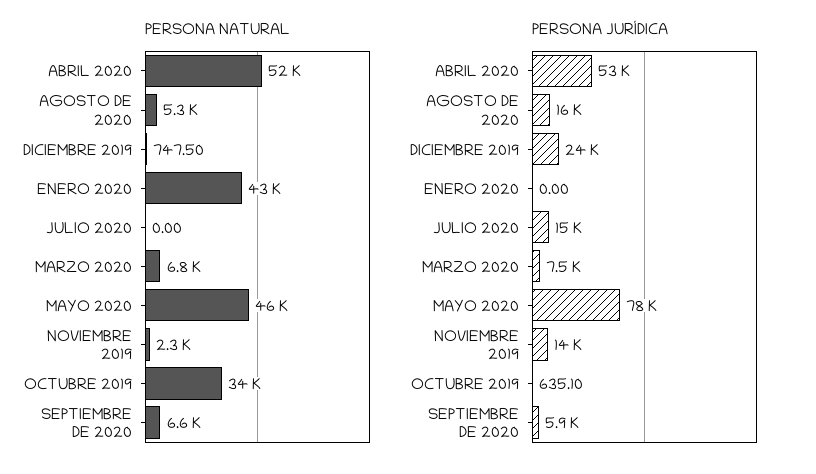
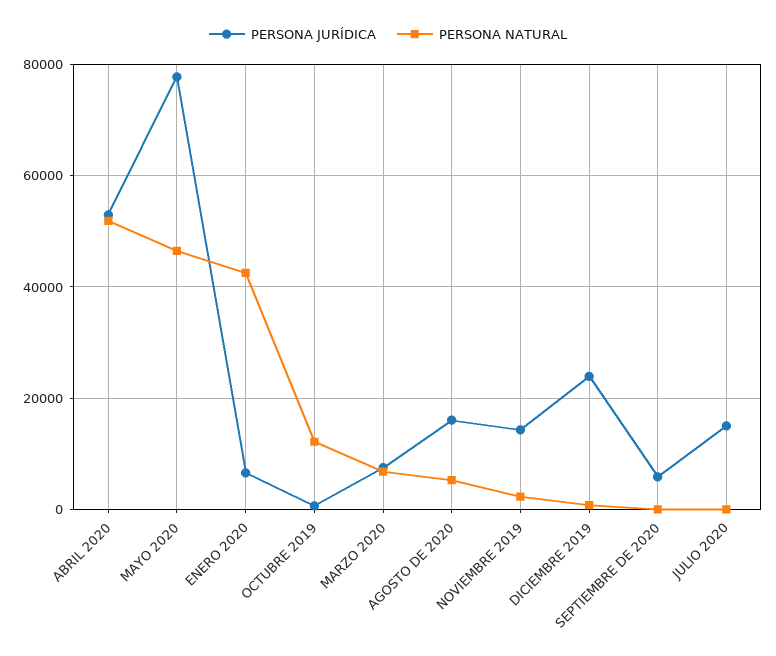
PERSONA NATURAL, OCTUBRE 2019: 34000 -> 12000
PERSONA NATURAL, SEPTIEMBRE DE 2020: 6600 -> 0
PERSONA JURÍDICA, ENERO 2020: 0 -> 6000

